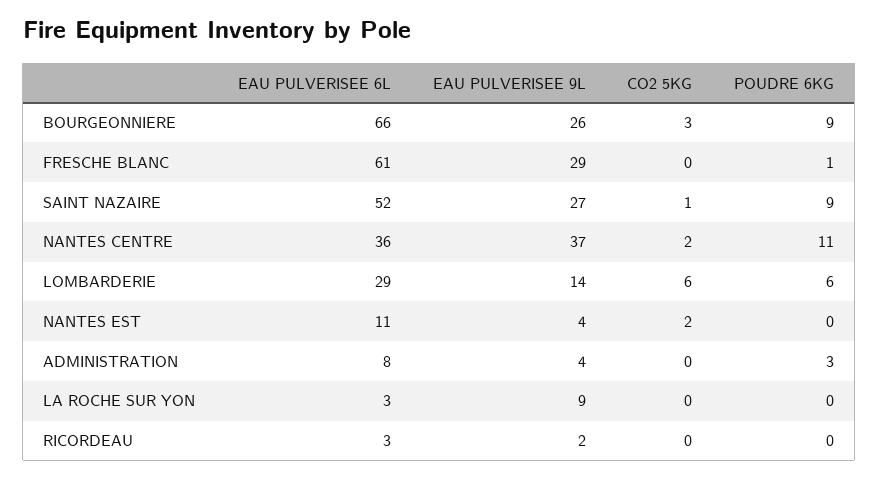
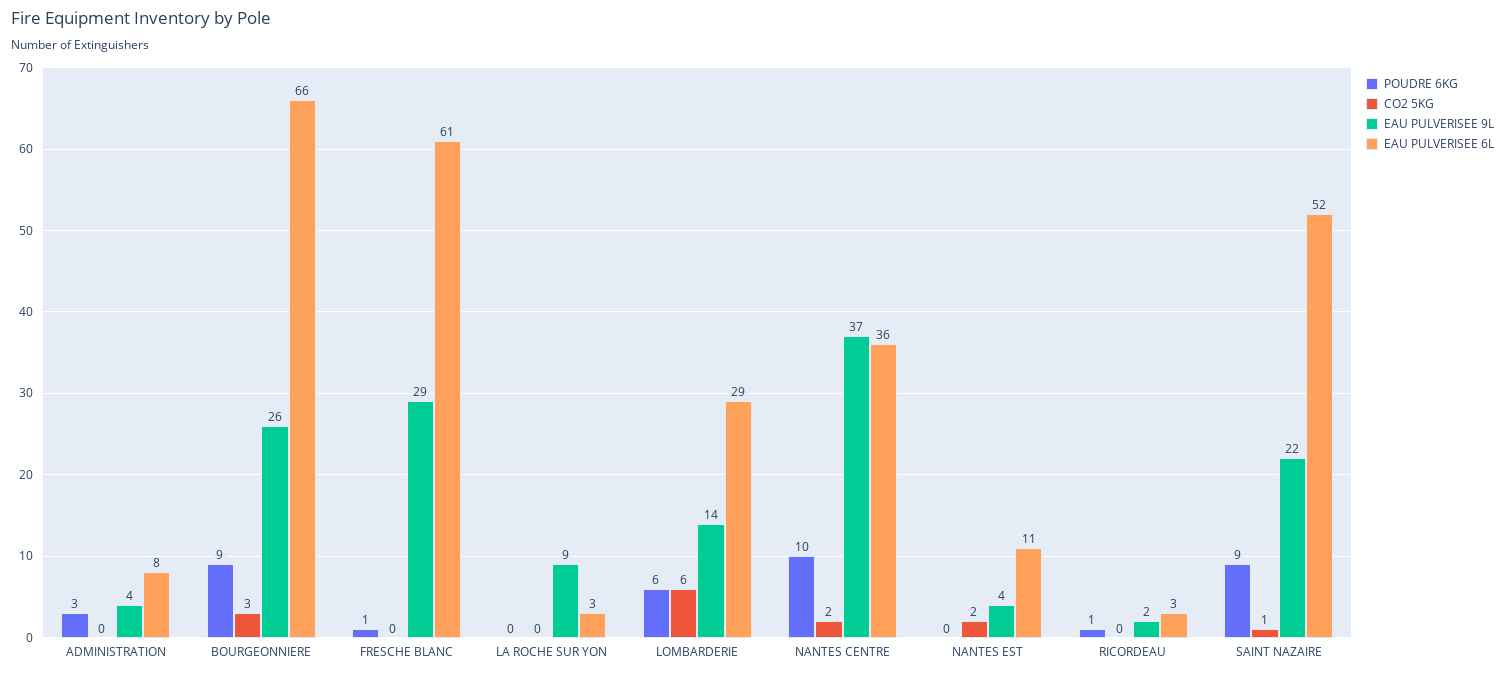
EAU PULVERISEE 9L, SAINT NAZAIRE: 27 -> 22
POUDRE 6KG, NANTES CENTRE: 11 -> 10
POUDRE 6KG, RICORDEAU: 0 -> 1

